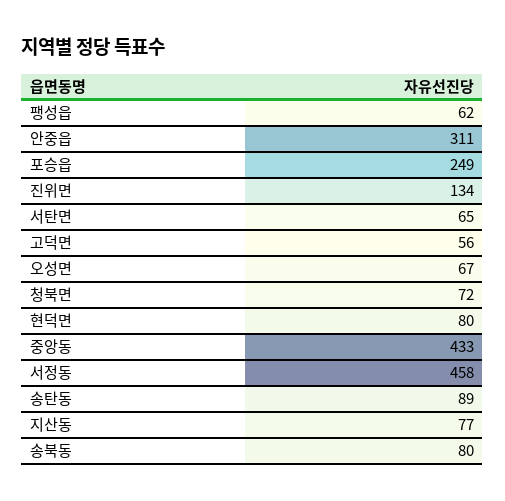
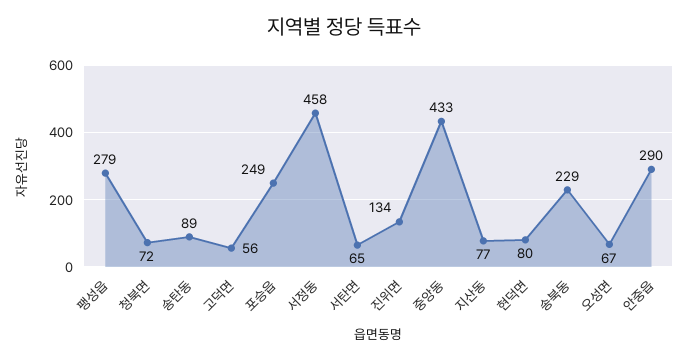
팽성읍: 62 -> 279
안중읍: 311 -> 290
송북동: 80 -> 229

